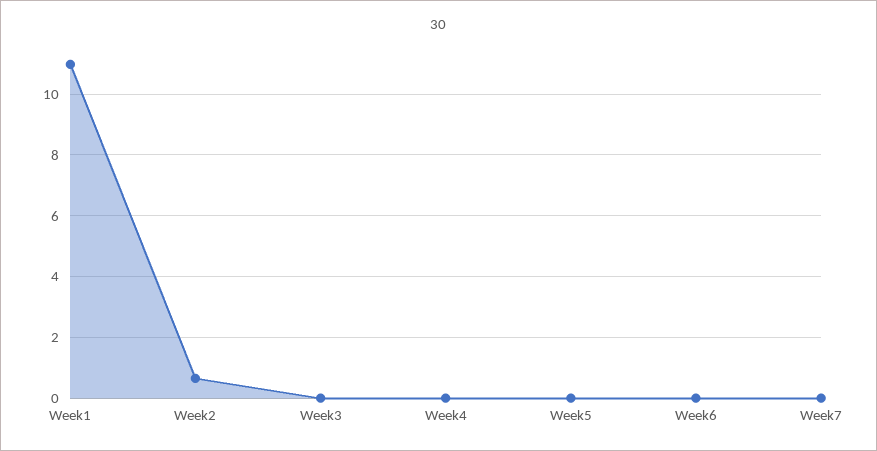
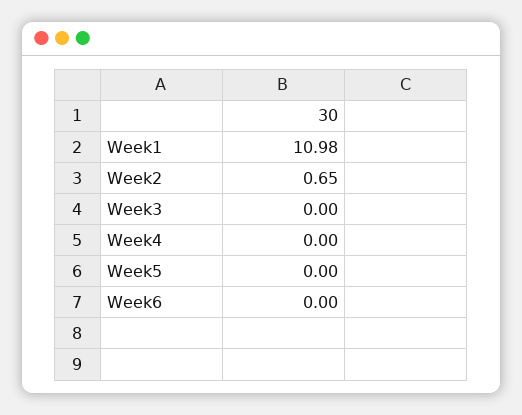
Week7: 0 -> none

